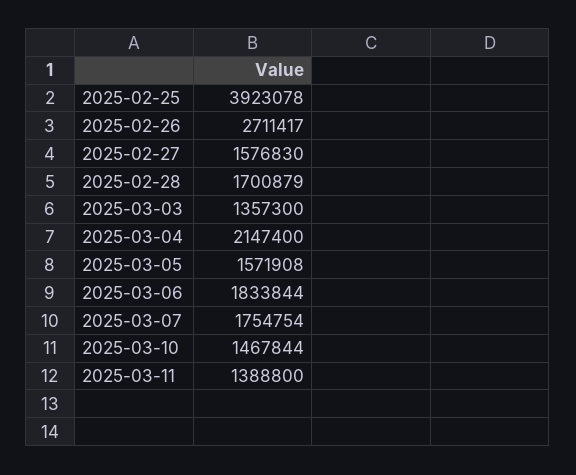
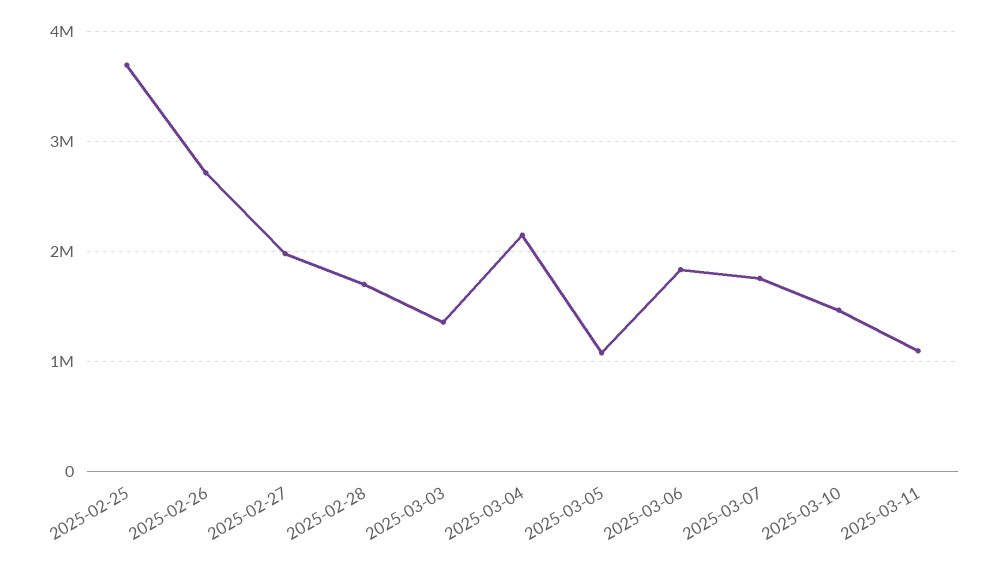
2025-02-25: 3923078 -> 3700000
2025-02-27: 1576830 -> 2000000
2025-03-05: 1571908 -> 1100000
2025-03-11: 1388800 -> 1100000

